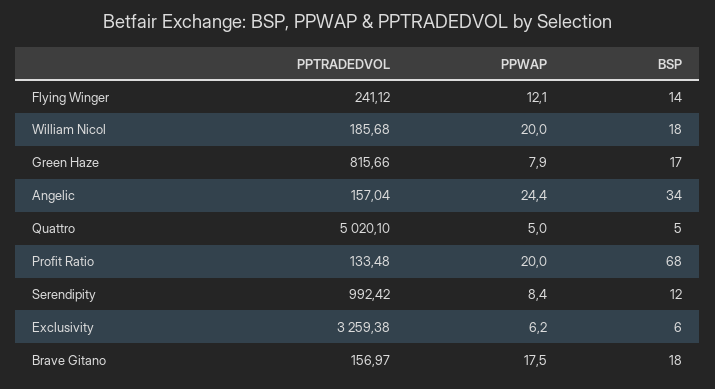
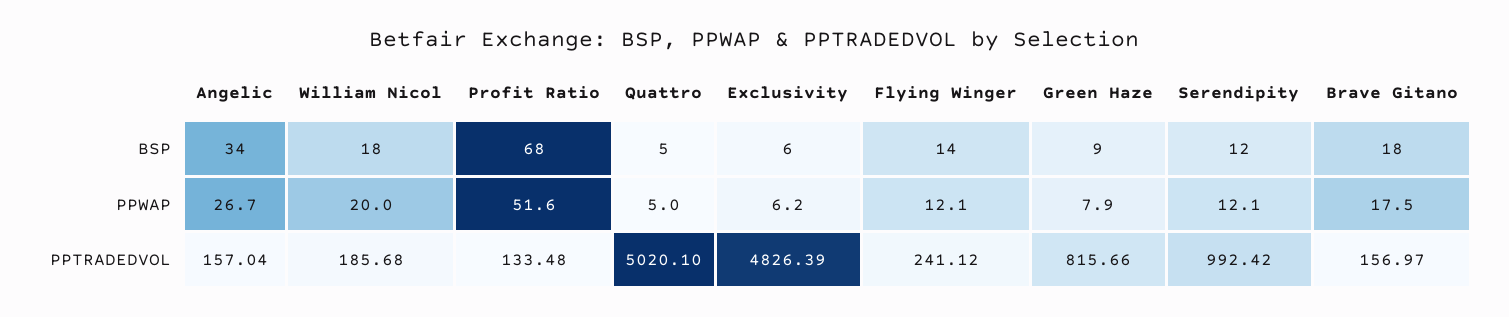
BSP, Green Haze: 17 -> 9
PPWAP, Angelic: 24.4 -> 26.7
PPWAP, Profit Ratio: 20 -> 51.6
PPWAP, Serendipity: 8.4 -> 12.1
PPTRADEDVOL, Exclusivity: 3259.38 -> 4826.39

